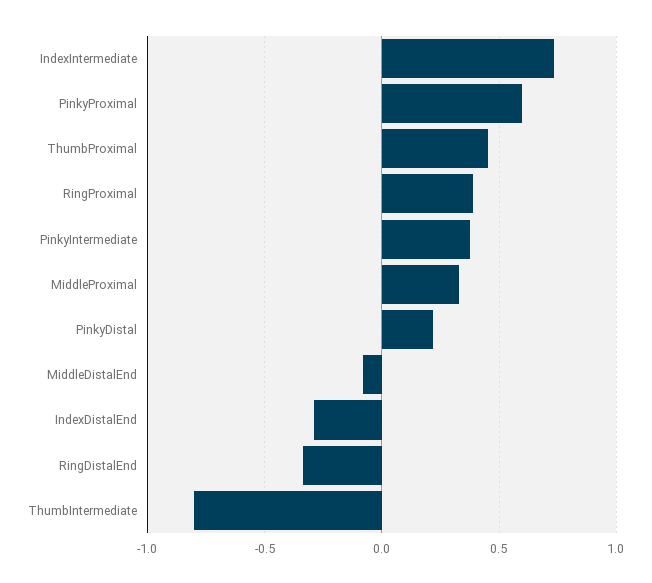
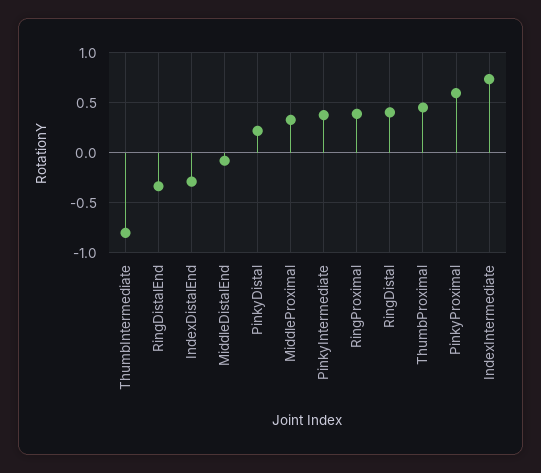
RingDistal: none -> 0.4

